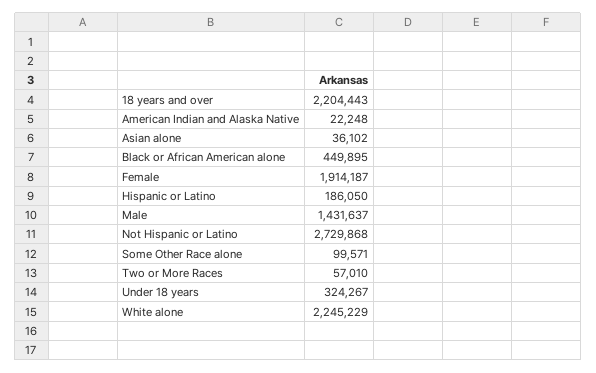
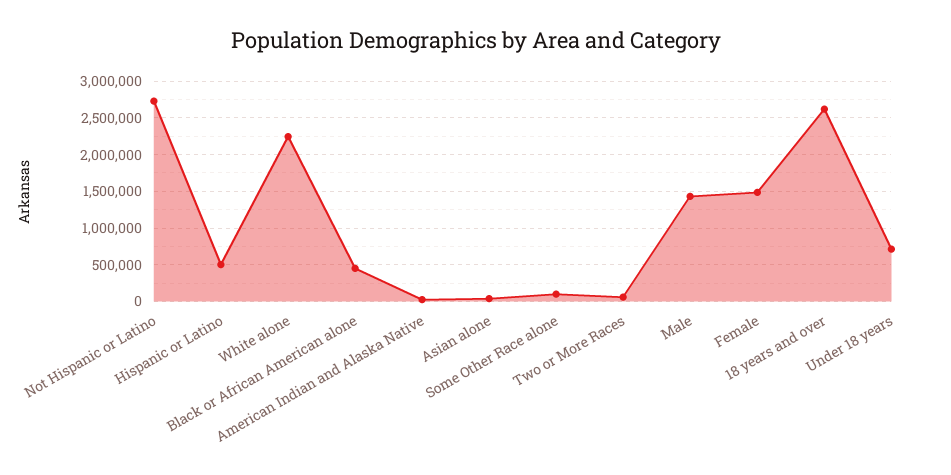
18 years and over: 2204443 -> 2600000
Female: 1914187 -> 1500000
Hispanic or Latino: 186050 -> 500000
Under 18 years: 324267 -> 700000

